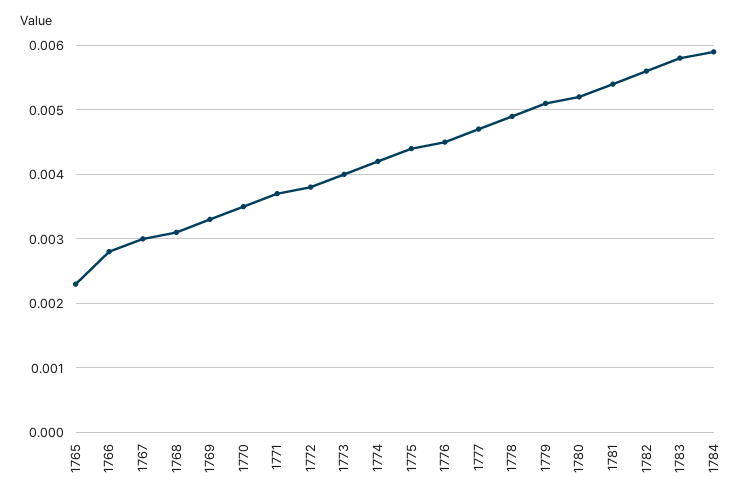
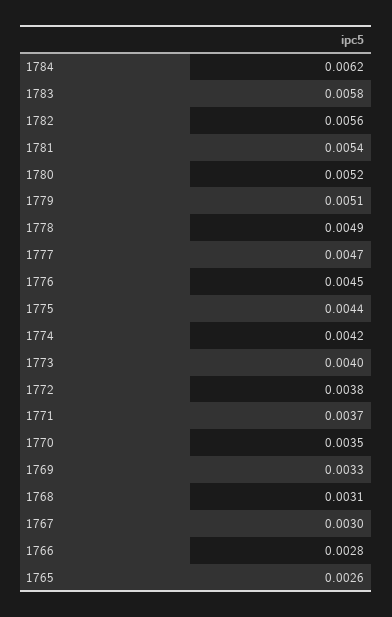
1765: 0.0023 -> 0.0026
1784: 0.0059 -> 0.0062

